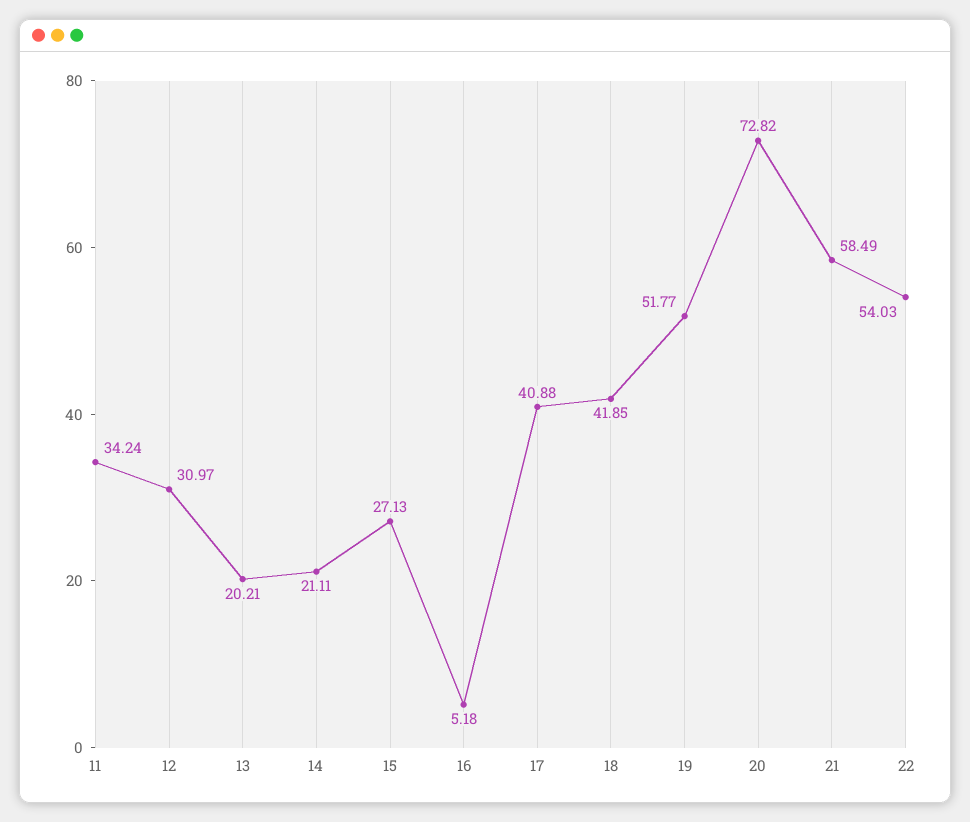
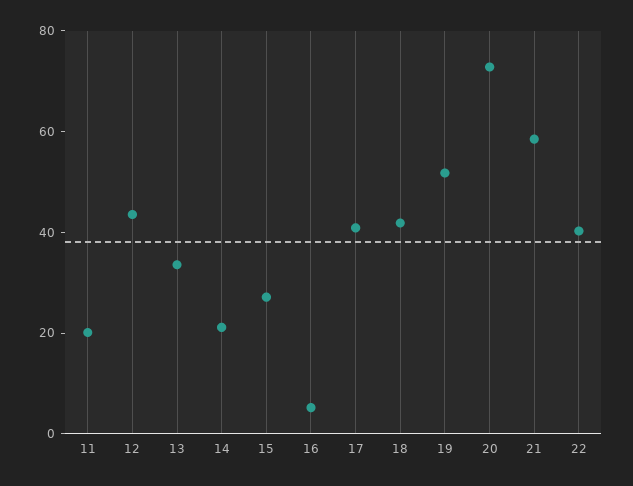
11: 34.24 -> 20
12: 30.97 -> 45
13: 20.21 -> 35
22: 54.03 -> 40

